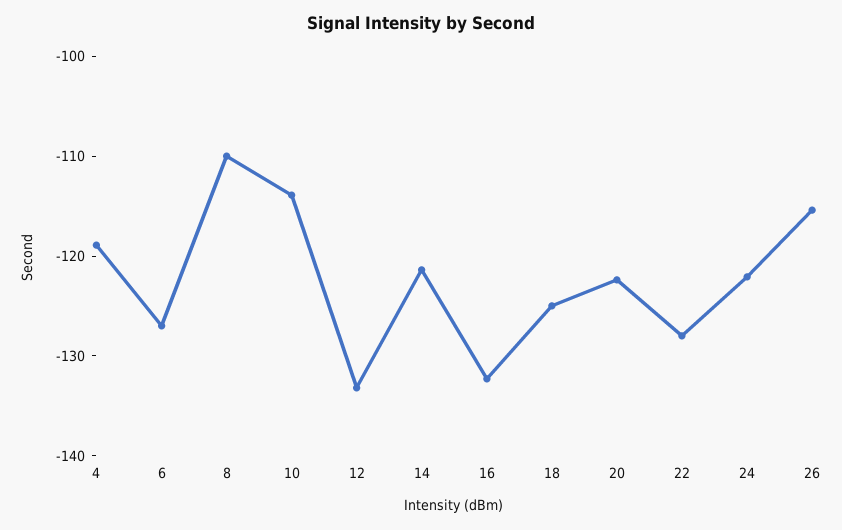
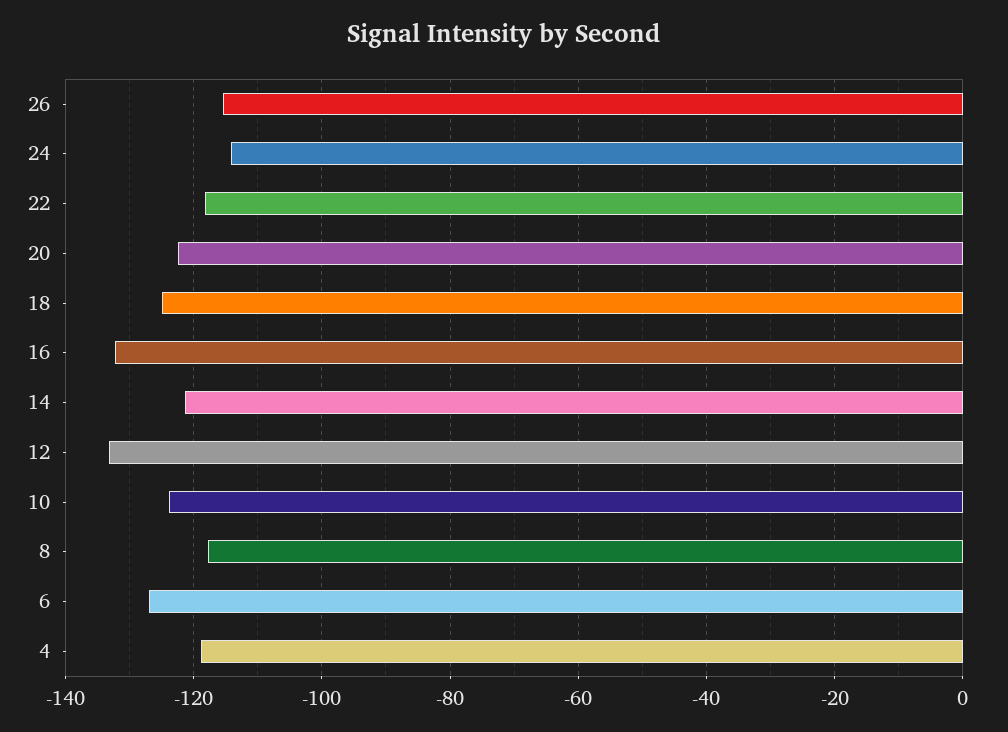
8: -110 -> -118
10: -114 -> -124
22: -128 -> -118
24: -122 -> -114

